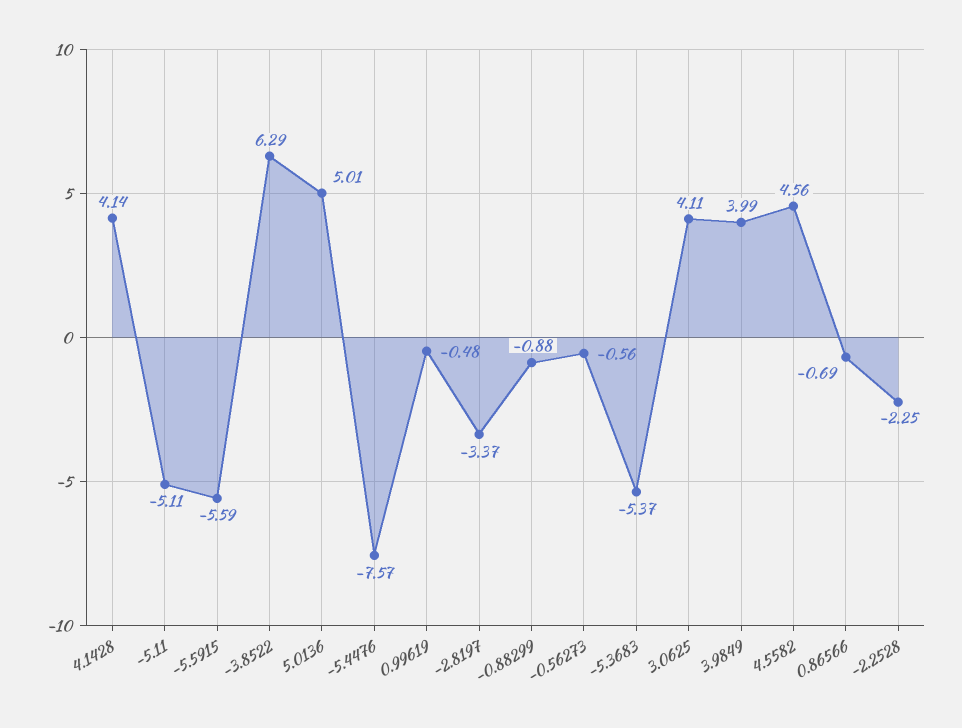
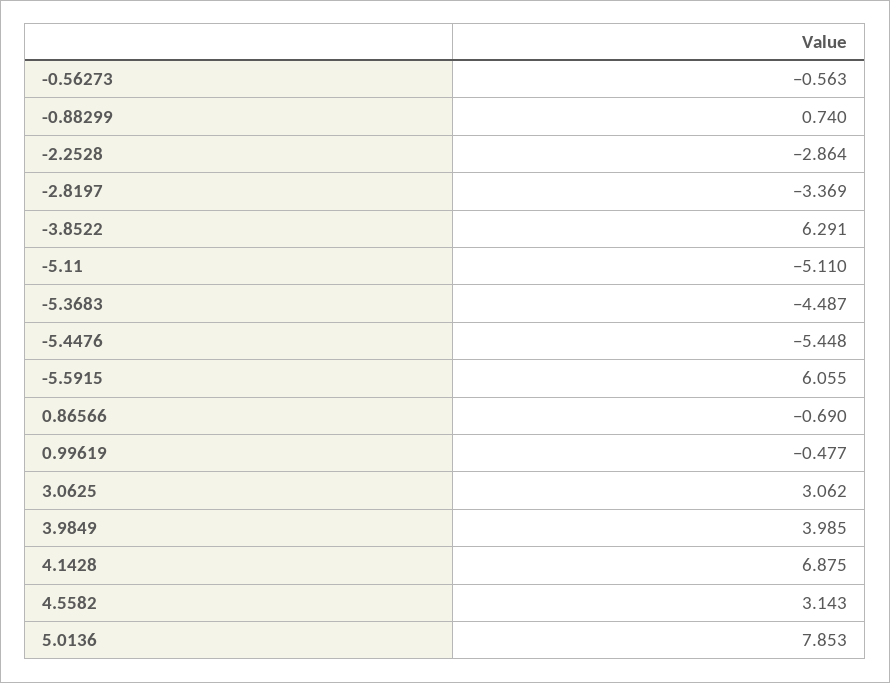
4.1428: 4.14 -> 6.875
-5.5915: -5.59 -> 6.055
5.0136: 5.01 -> 7.853
-5.4476: -7.57 -> -5.448
-0.88299: -0.88 -> 0.74
-5.3683: -5.37 -> -4.487
3.0625: 4.11 -> 3.062
4.5582: 4.56 -> 3.143
-2.2528: -2.25 -> -2.864

